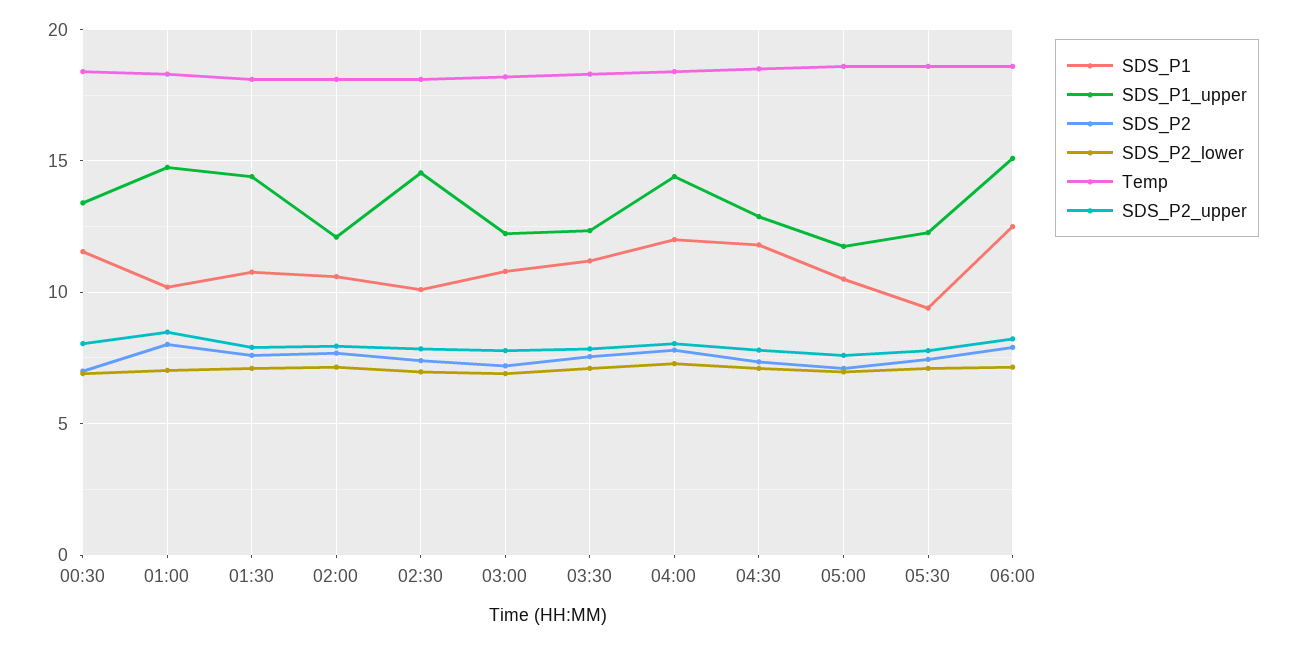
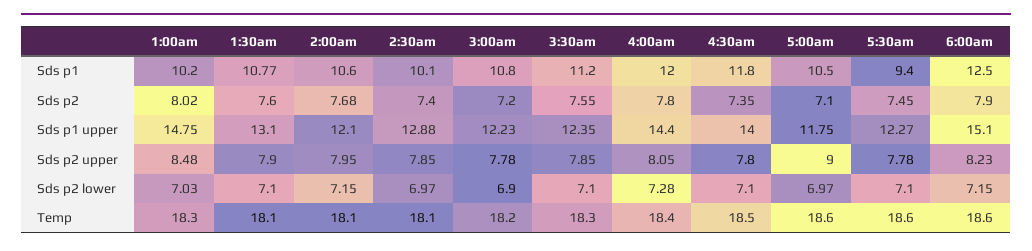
SDS_P1, 00:30: 11.5 -> none
SDS_P1_upper, 00:30: 13.5 -> none
SDS_P2, 00:30: 7 -> none
SDS_P2_lower, 00:30: 7 -> none
Temp, 00:30: 18.5 -> none
SDS_P2_upper, 00:30: 8 -> none
SDS_P1_upper, 01:30: 14.5 -> 13.1
SDS_P1_upper, 02:30: 14.5 -> 12.88
SDS_P1_upper, 04:30: 13 -> 14
SDS_P2_upper, 05:00: 7.5 -> 9

